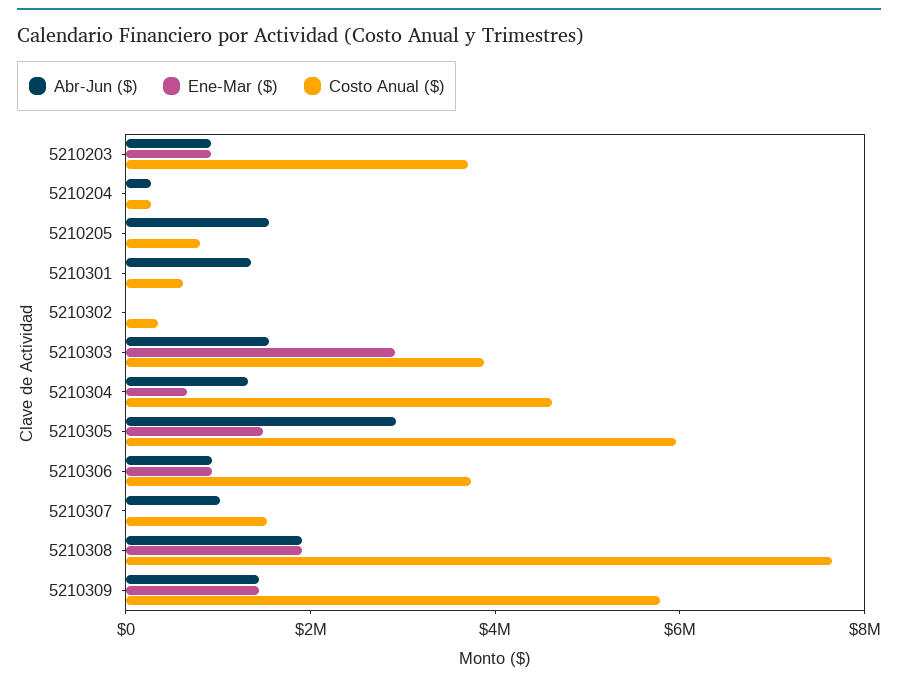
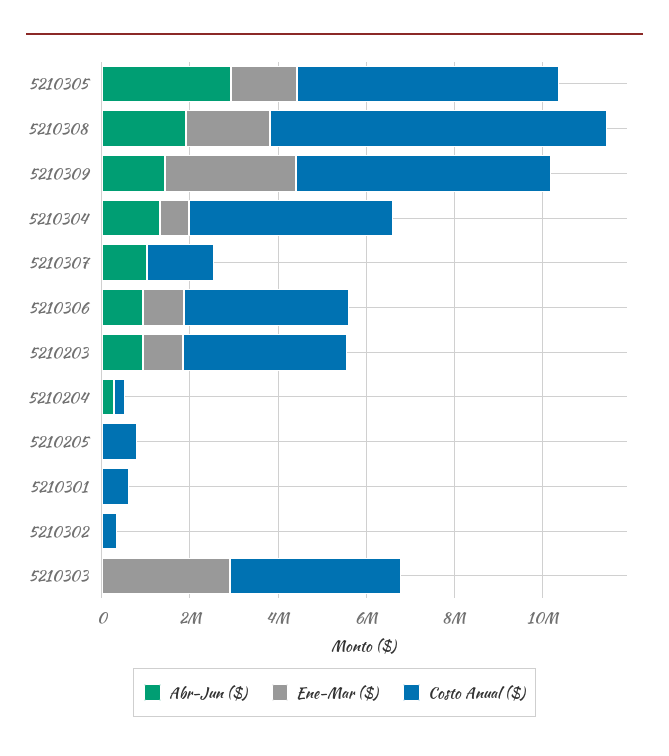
Abr-Jun ($), 5210205: 1500000 -> 0
Abr-Jun ($), 5210301: 1500000 -> 0
Abr-Jun ($), 5210303: 1500000 -> 0
Ene-Mar ($), 5210309: 1500000 -> 3000000

